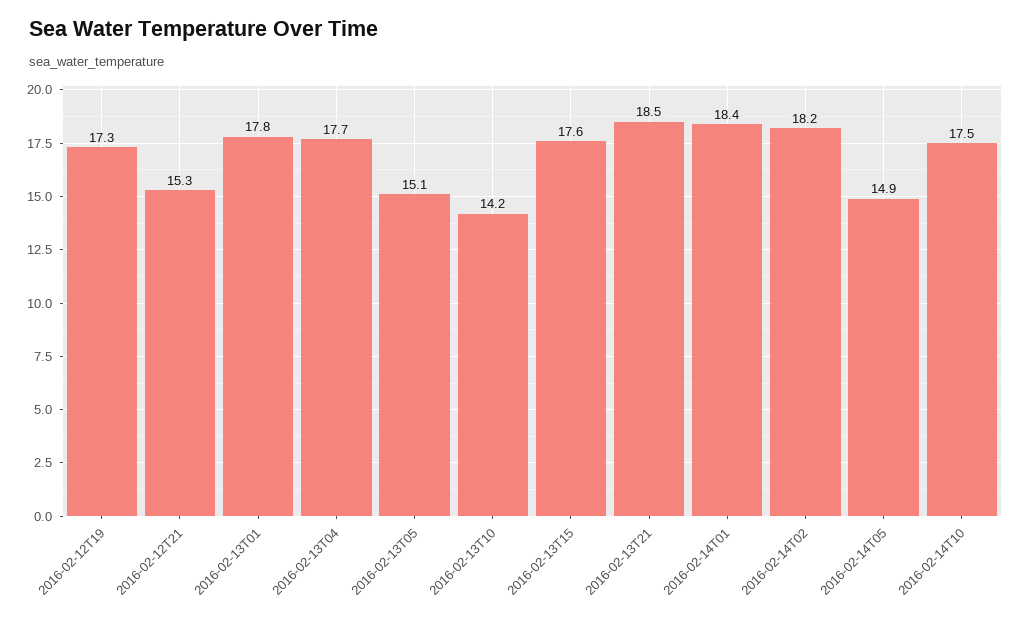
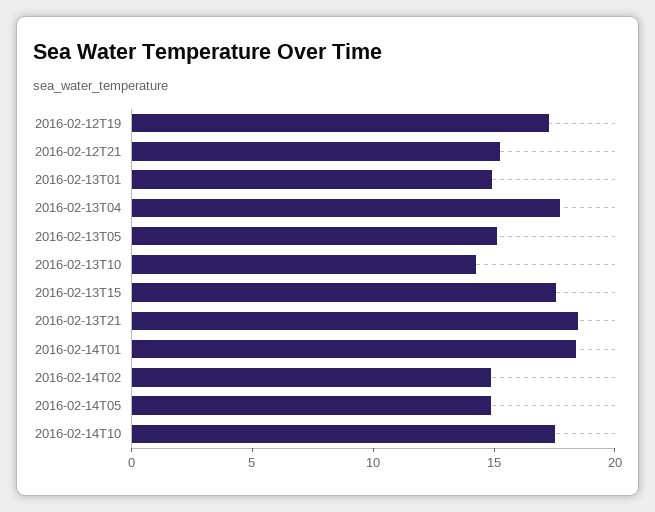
2016-02-13T01: 17.8 -> 15
2016-02-14T02: 18.2 -> 15

